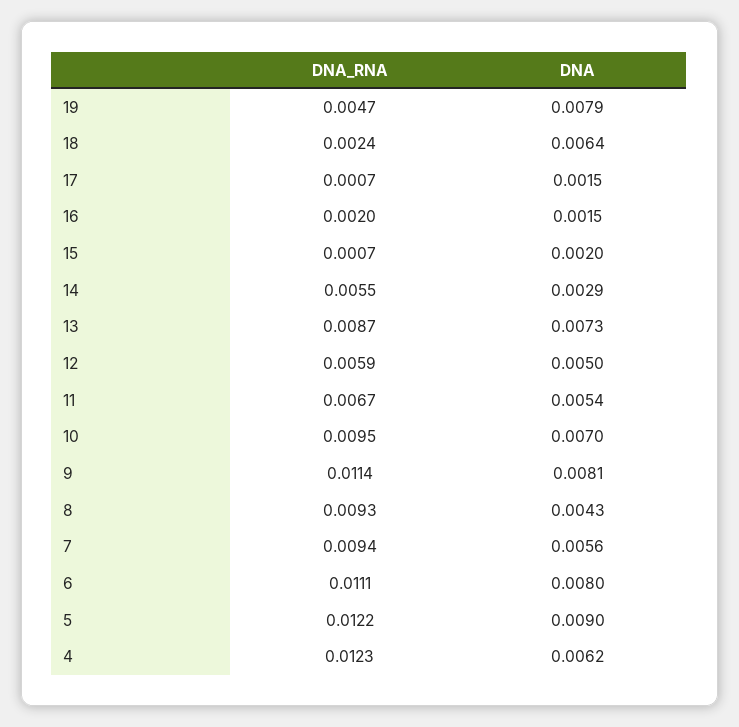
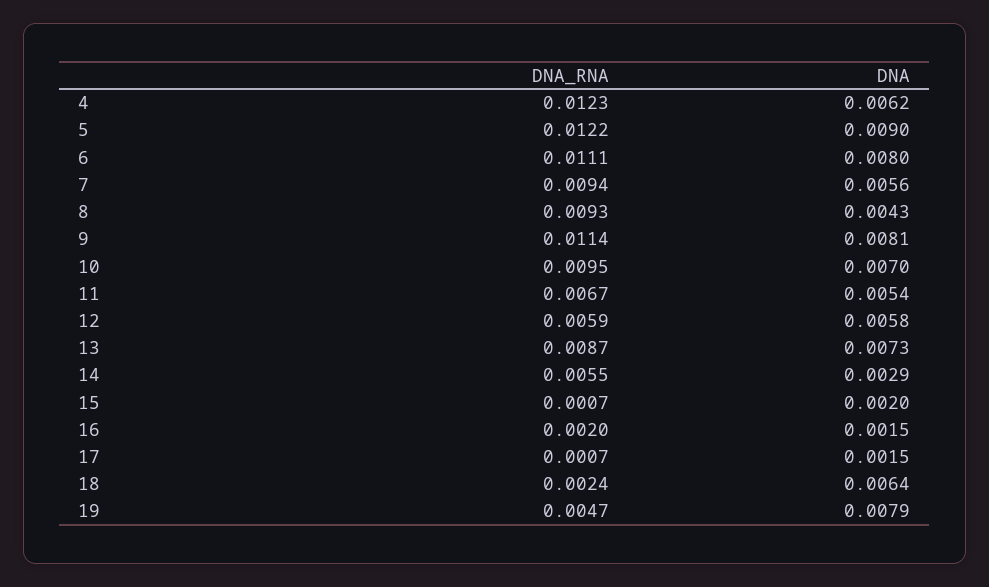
DNA, 12: 0.005 -> 0.0058

